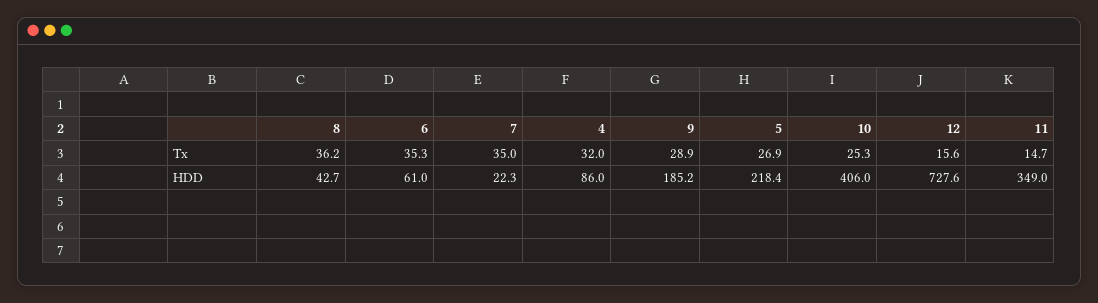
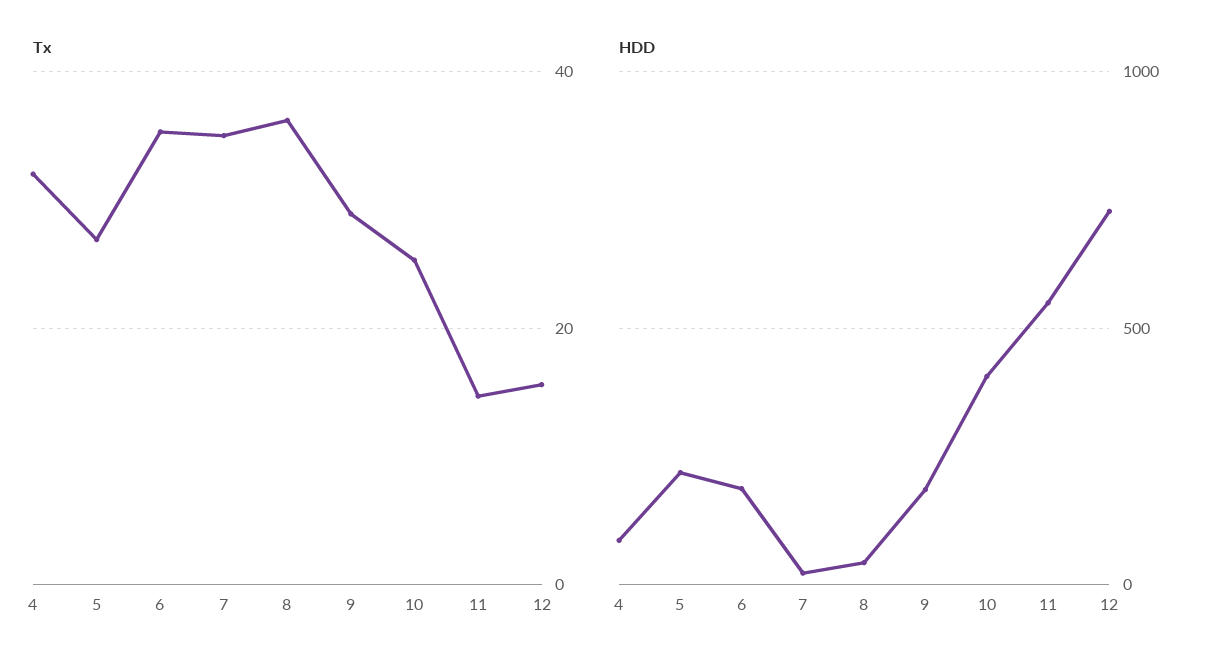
HDD, 6: 61 -> 200
HDD, 11: 349 -> 550

